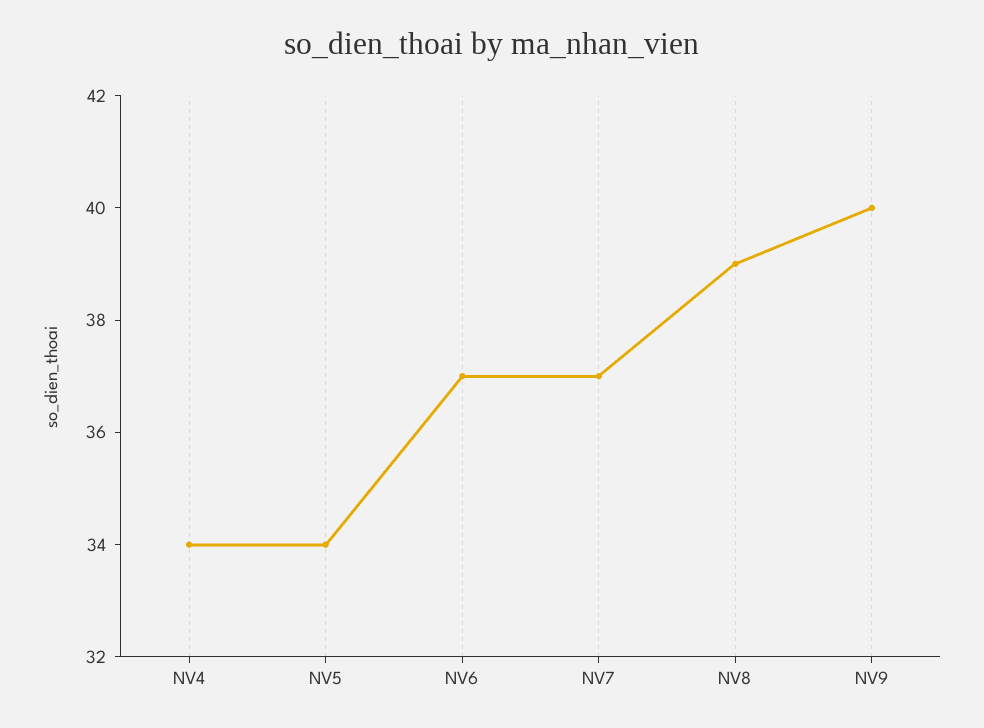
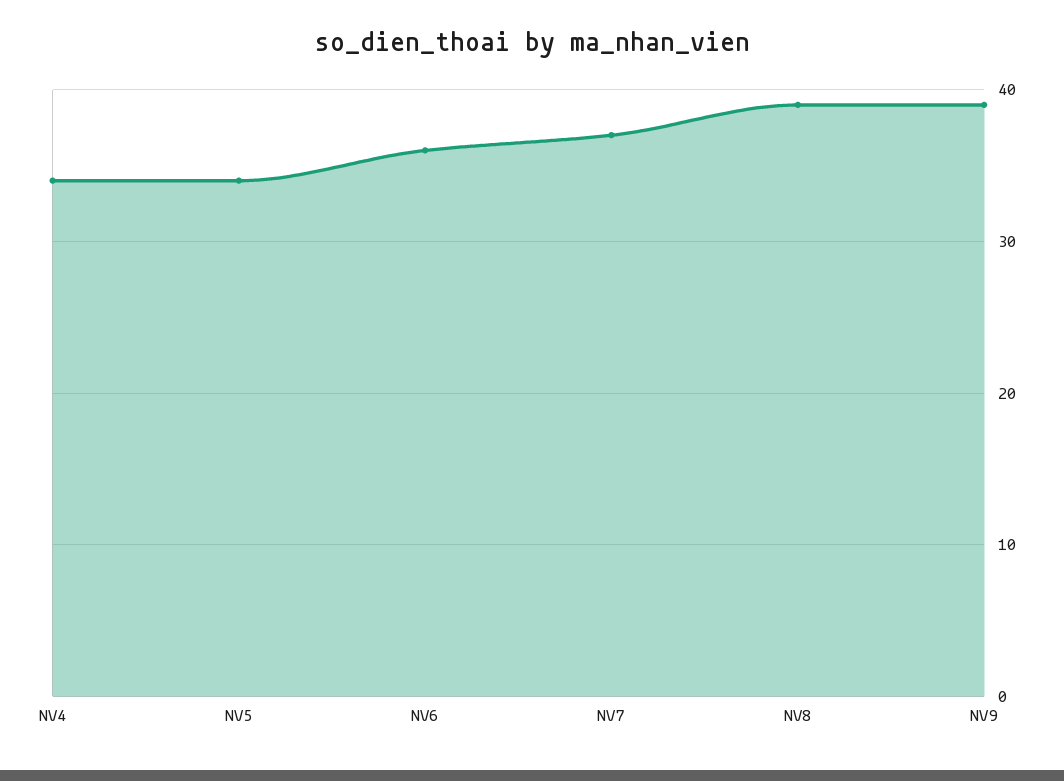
NV6: 37 -> 36
NV9: 40 -> 39

